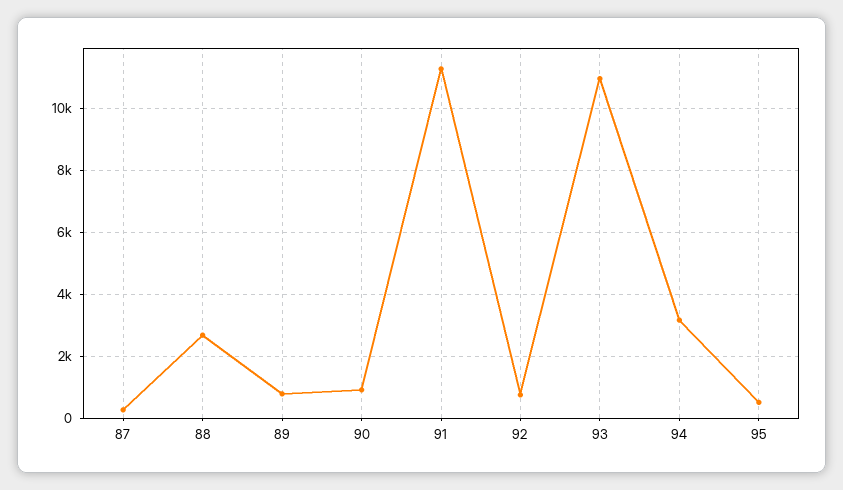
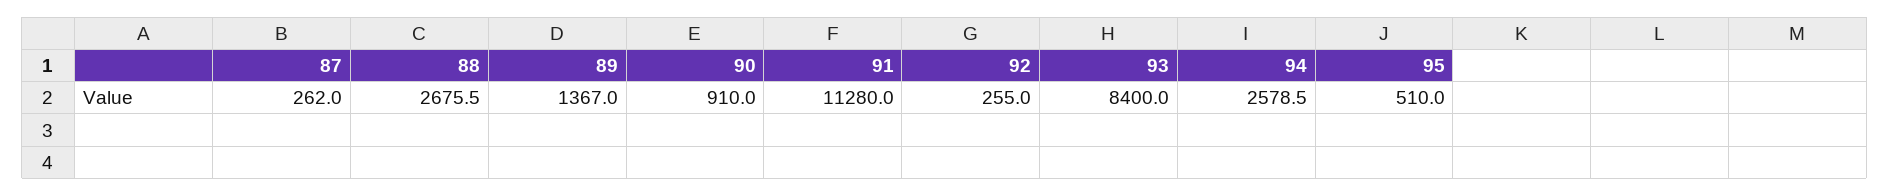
89: 800 -> 1367
92: 800 -> 255
93: 11000 -> 8400
94: 3200 -> 2578.5

